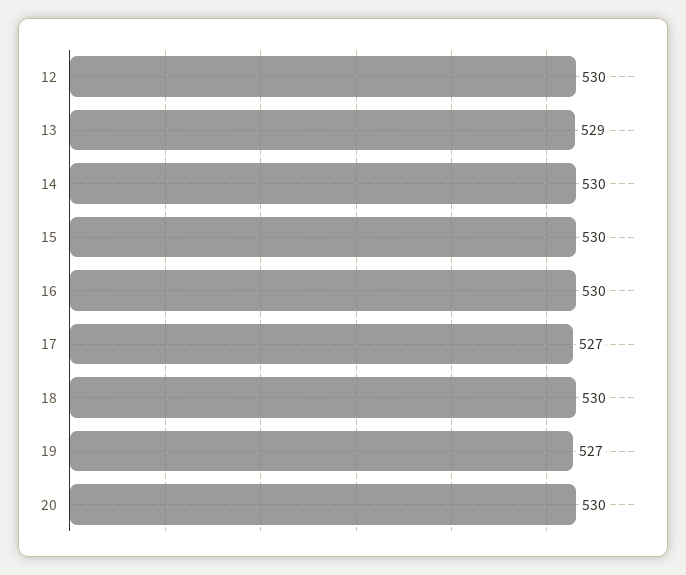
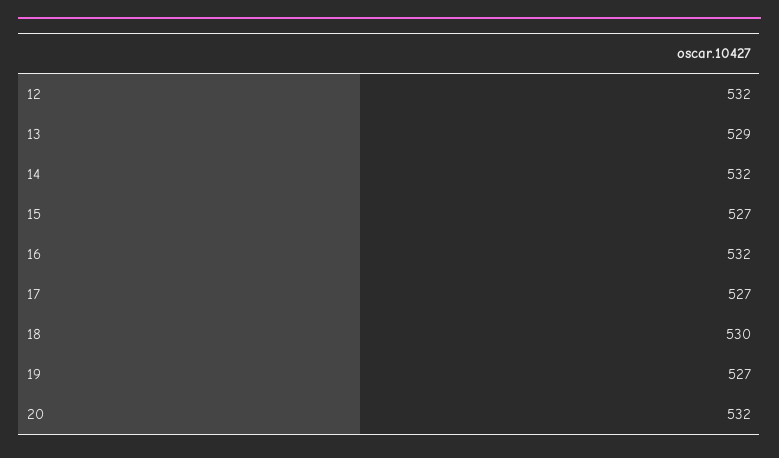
12: 530 -> 532
14: 530 -> 532
15: 530 -> 527
16: 530 -> 532
20: 530 -> 532

